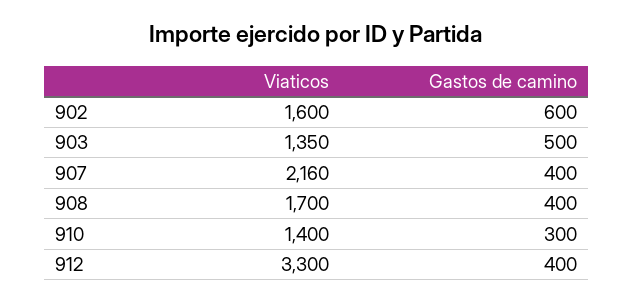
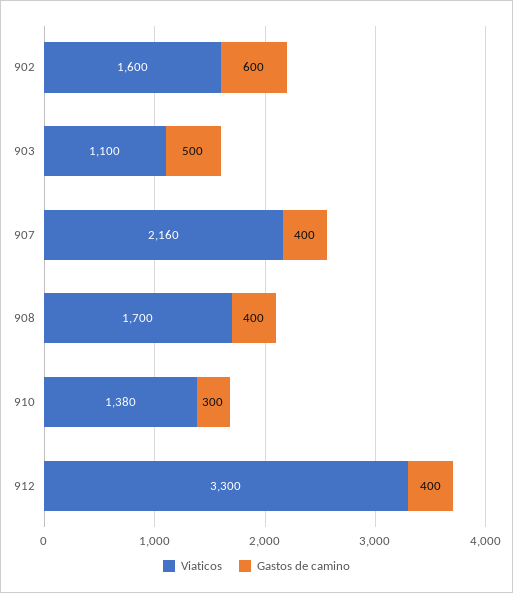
Viaticos, 903: 1350 -> 1100
Viaticos, 910: 1400 -> 1380

